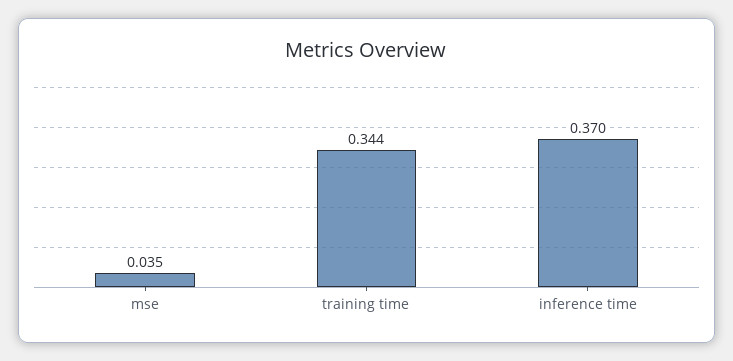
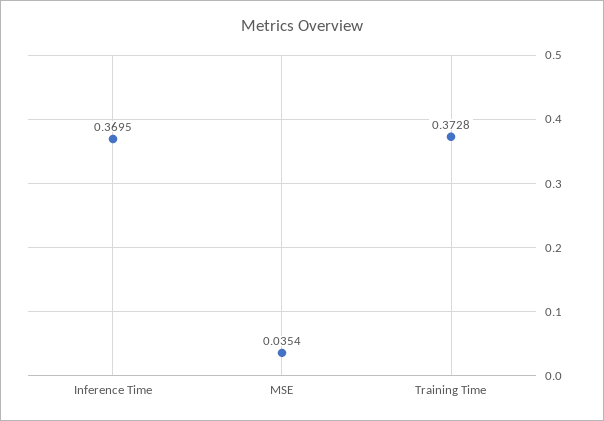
training time: 0.344 -> 0.3728

